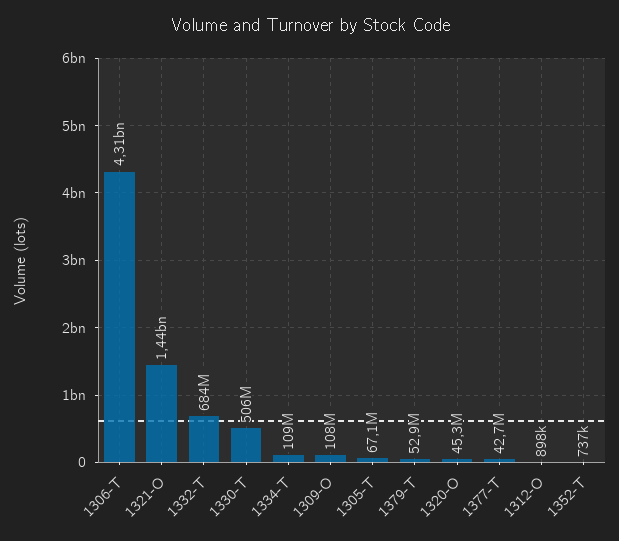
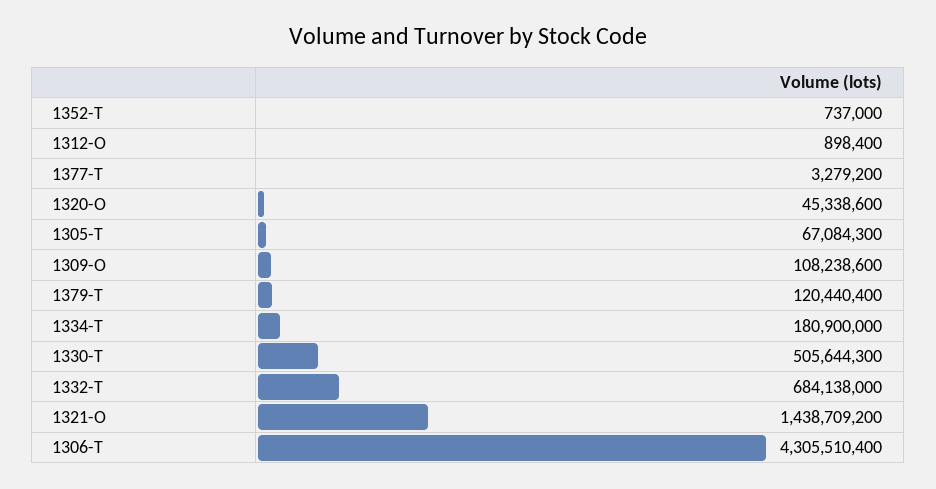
1334-T: 109000000 -> 180900000
1379-T: 52900000 -> 120440400
1377-T: 42700000 -> 3279200

